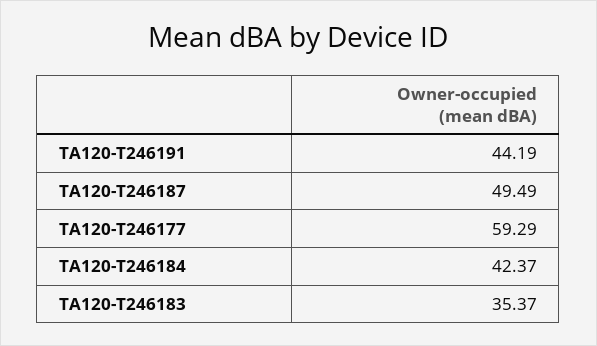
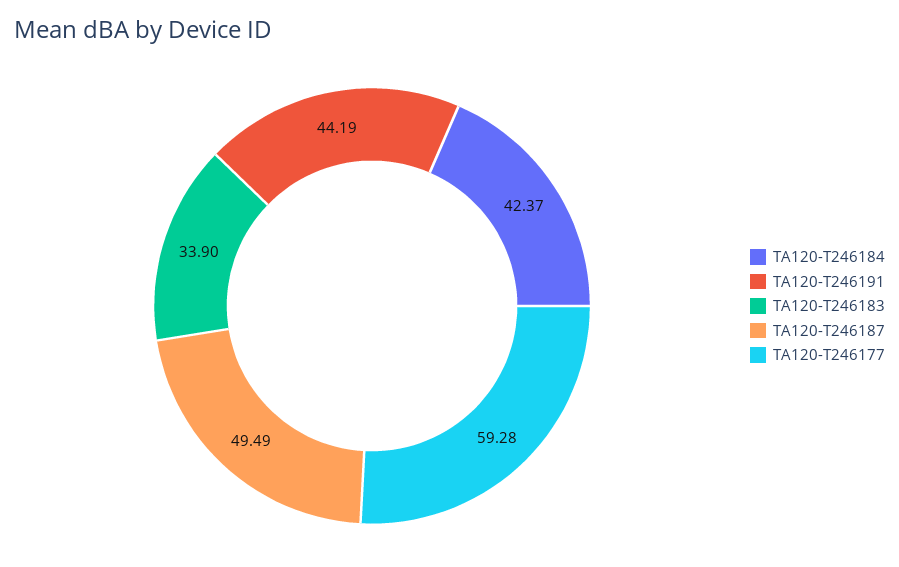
TA120-T246177: 59.29 -> 59.28
TA120-T246183: 35.37 -> 33.9

